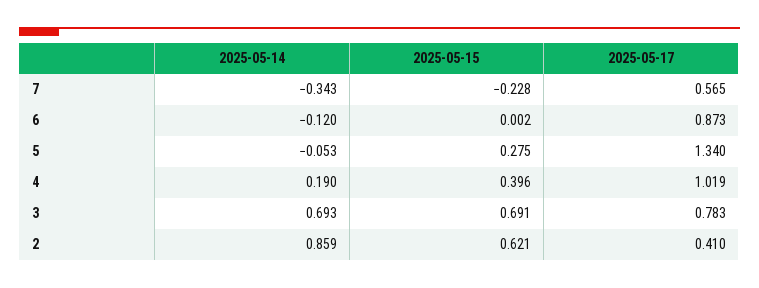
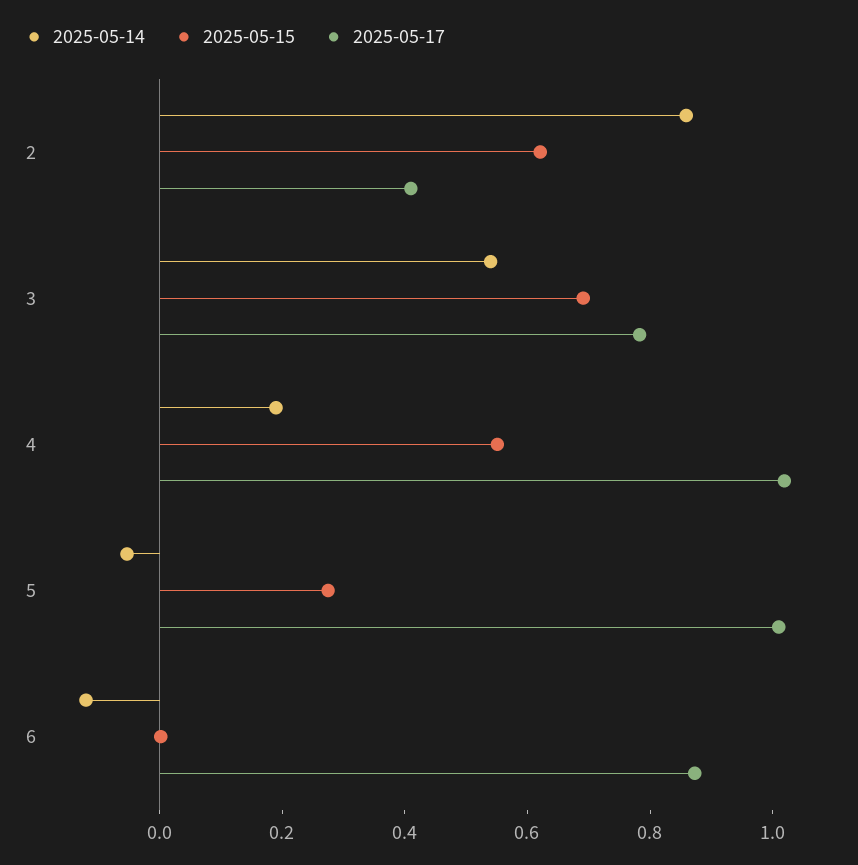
2025-05-14, 7: -0.343 -> none
2025-05-15, 7: -0.228 -> none
2025-05-17, 7: 0.565 -> none
2025-05-17, 5: 1.34 -> 1
2025-05-15, 4: 0.396 -> 0.55
2025-05-14, 3: 0.693 -> 0.55

